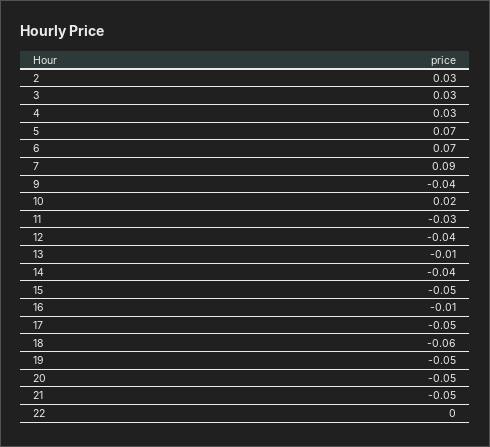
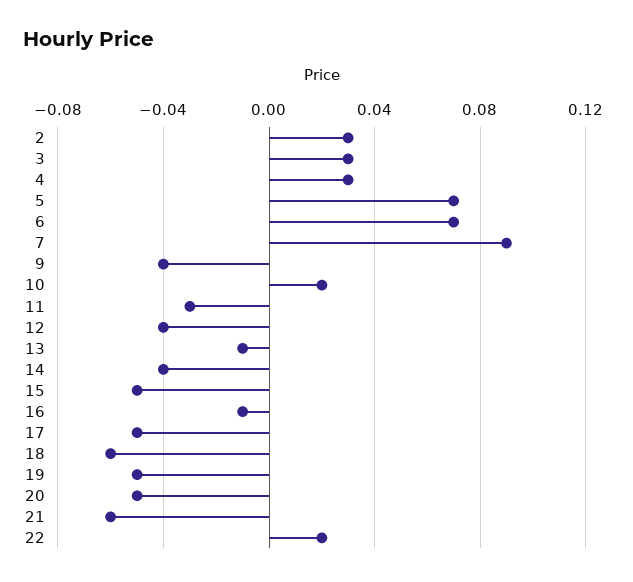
21: -0.05 -> -0.06
22: 0 -> 0.02

